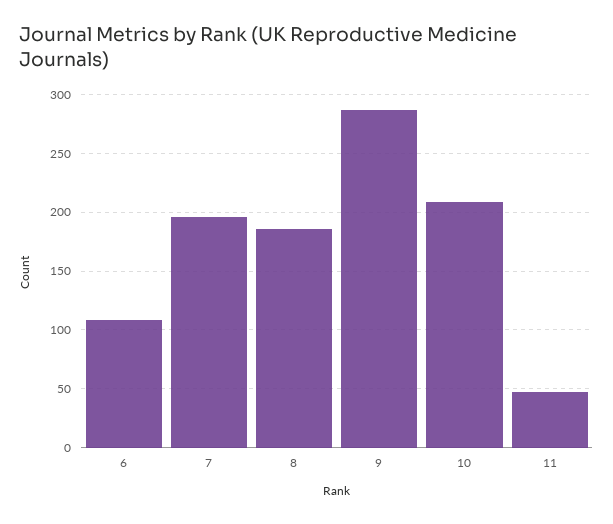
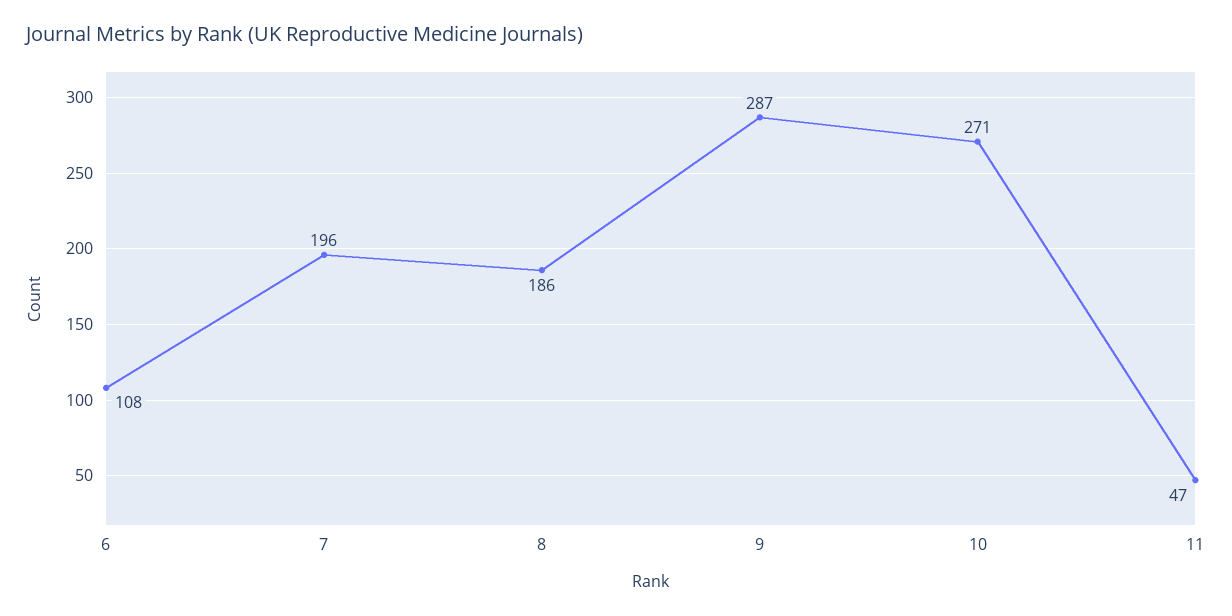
10: 210 -> 271

